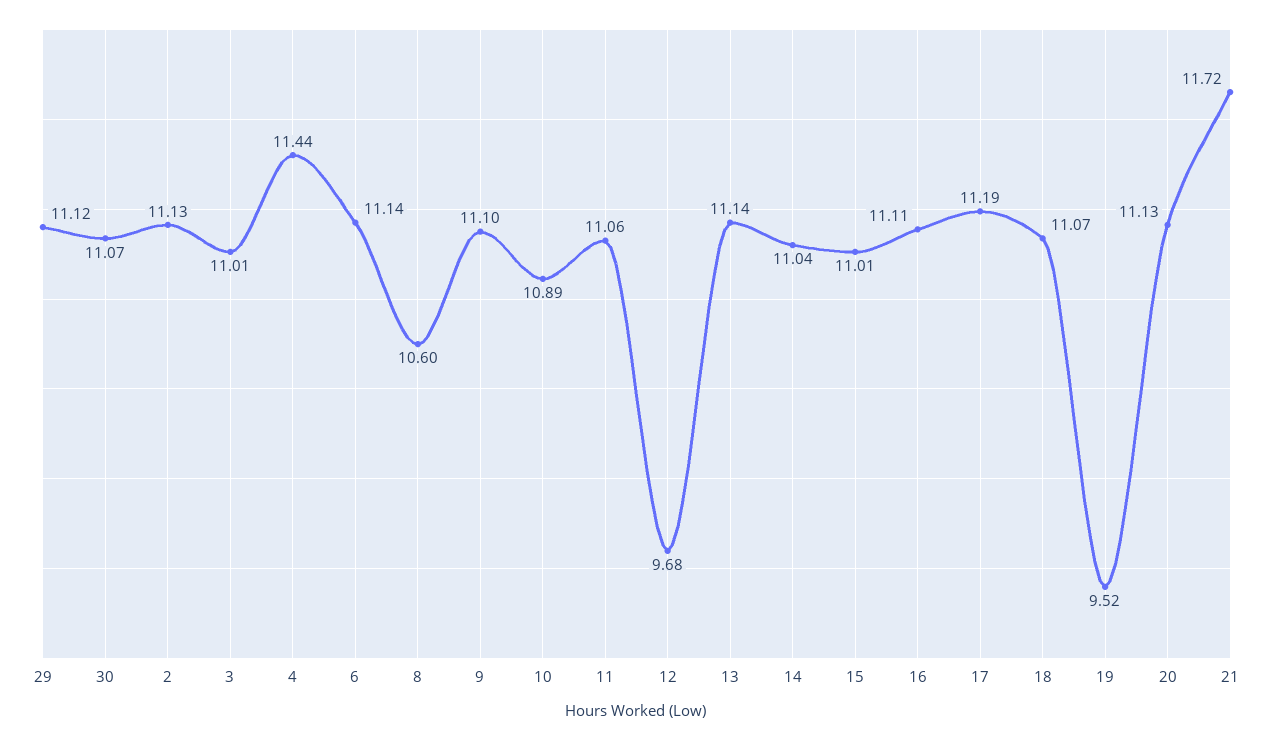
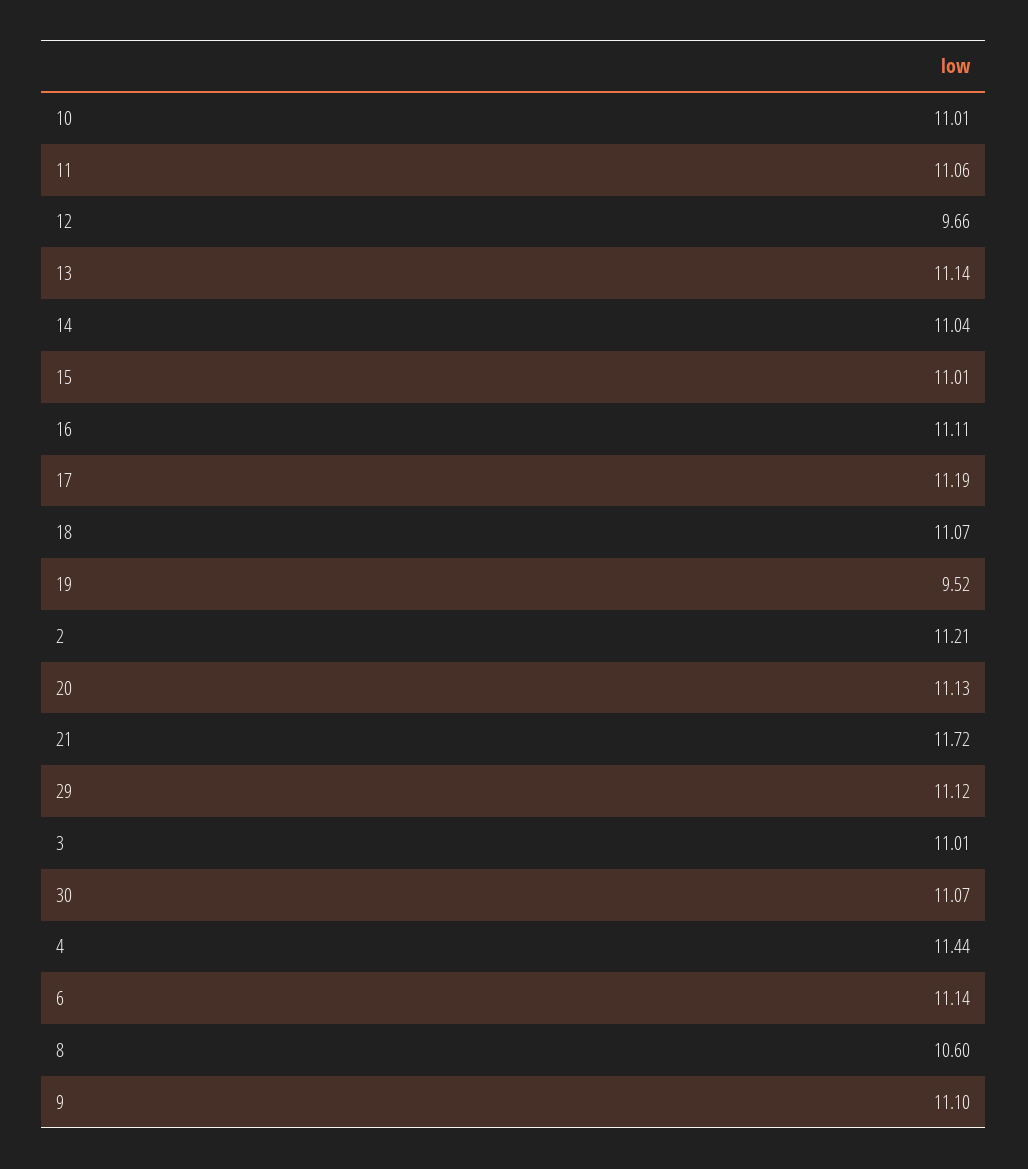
2: 11.13 -> 11.21
10: 10.89 -> 11.01
12: 9.68 -> 9.66

